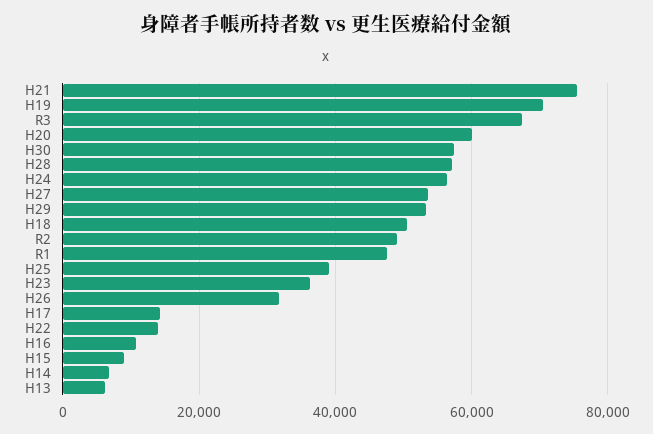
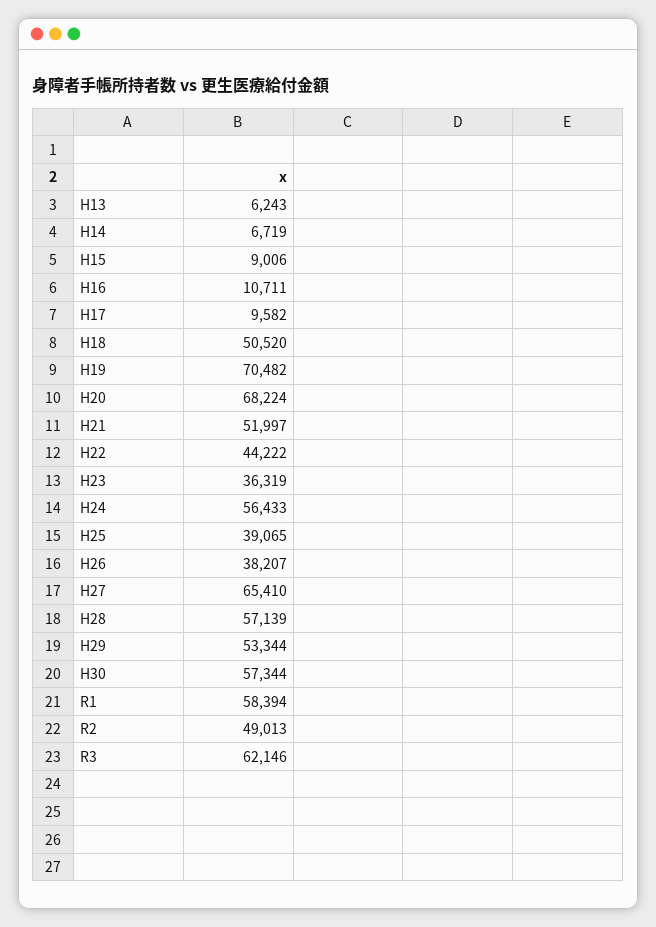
H21: 76000 -> 51997
R3: 68000 -> 62146
H20: 60000 -> 68224
H27: 54000 -> 65410
R1: 48000 -> 58394
H26: 32000 -> 38207
H17: 14000 -> 9582
H22: 14000 -> 44222

